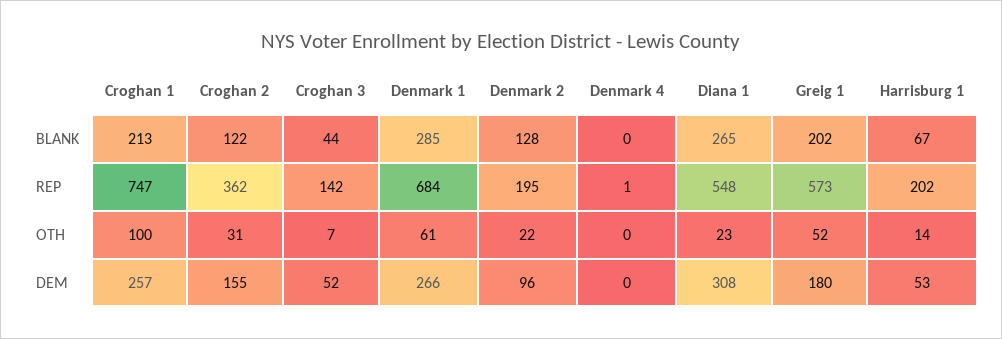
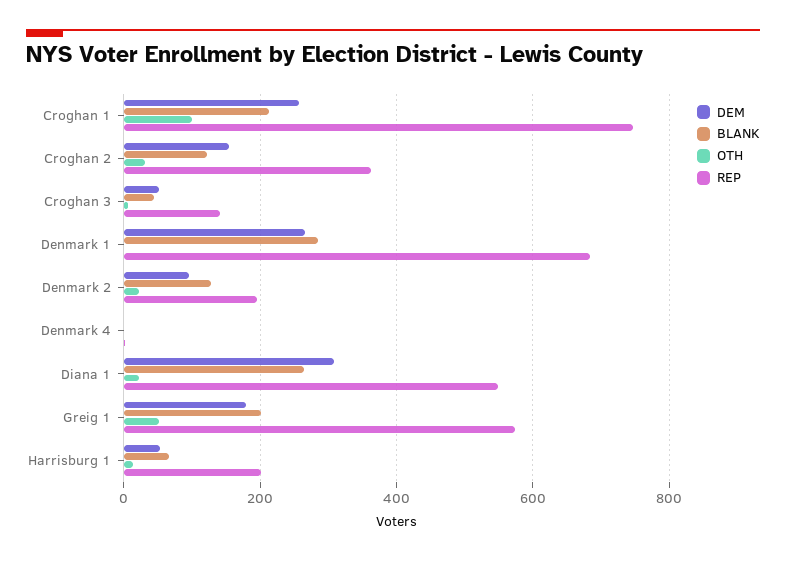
OTH, Denmark 1: 61 -> 0

